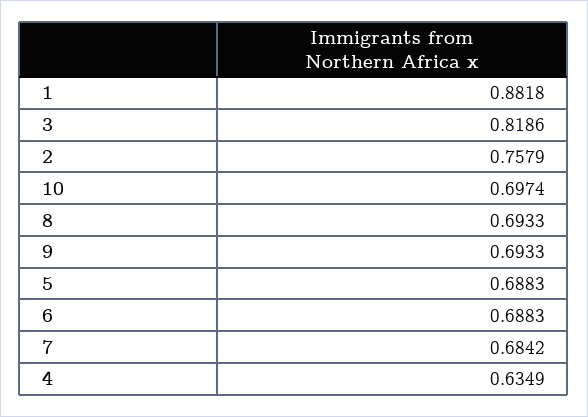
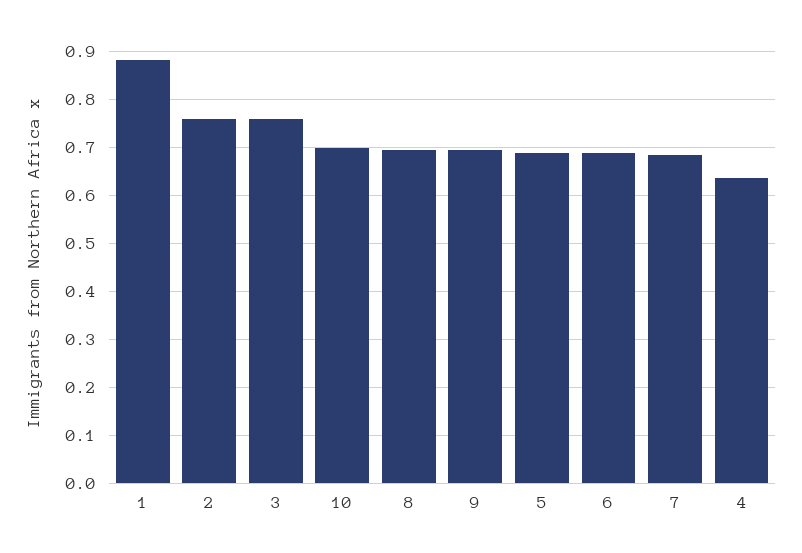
3: 0.8186 -> 0.76

